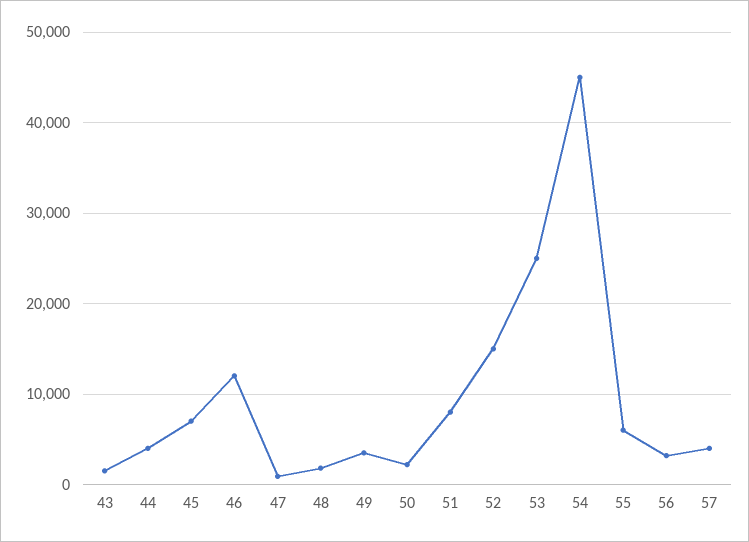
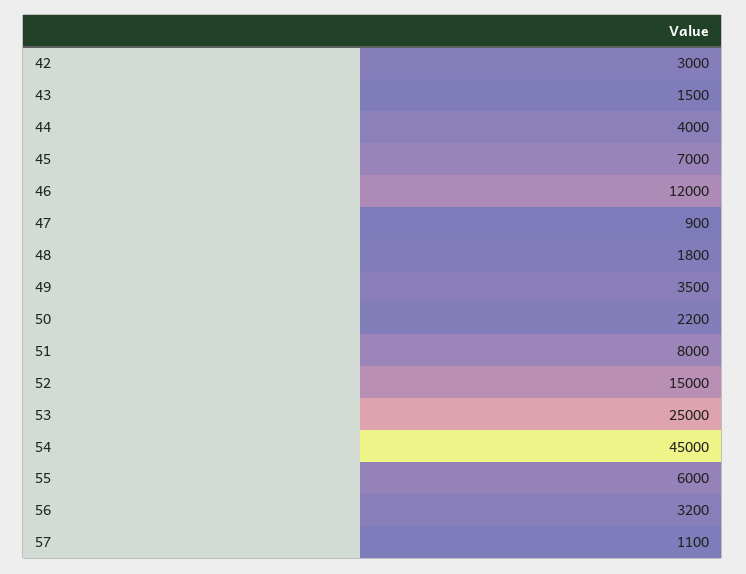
57: 4000 -> 1100
42: none -> 3000

